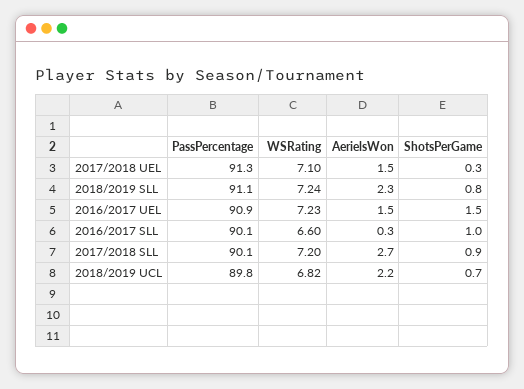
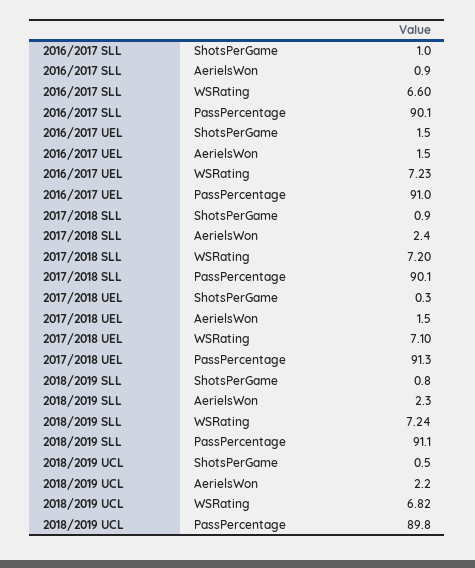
PassPercentage, 2016/2017 UEL: 90.9 -> 91
AerielsWon, 2016/2017 SLL: 0.3 -> 0.9
AerielsWon, 2017/2018 SLL: 2.7 -> 2.4
ShotsPerGame, 2018/2019 UCL: 0.7 -> 0.5

